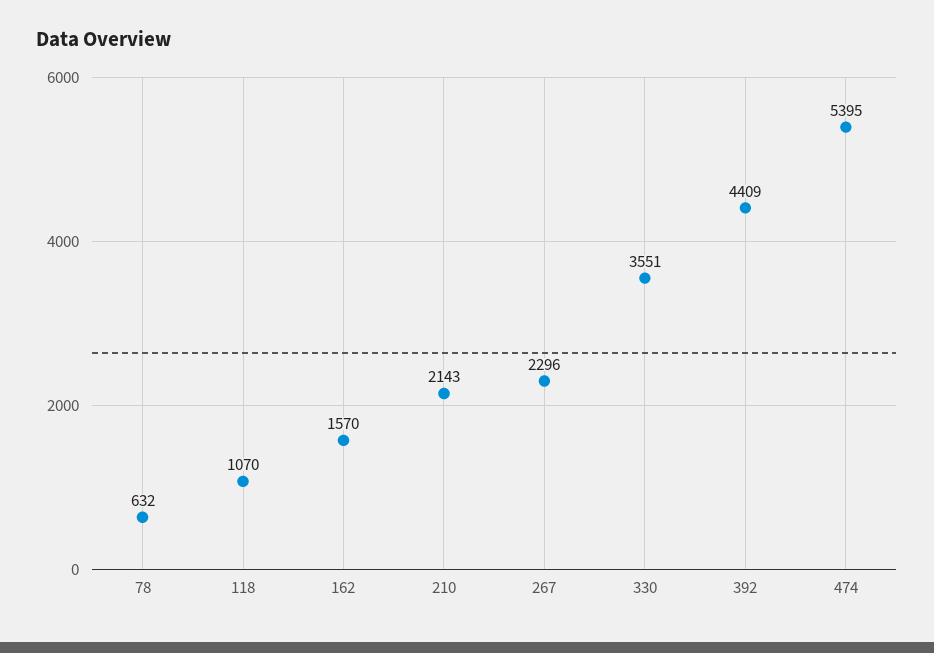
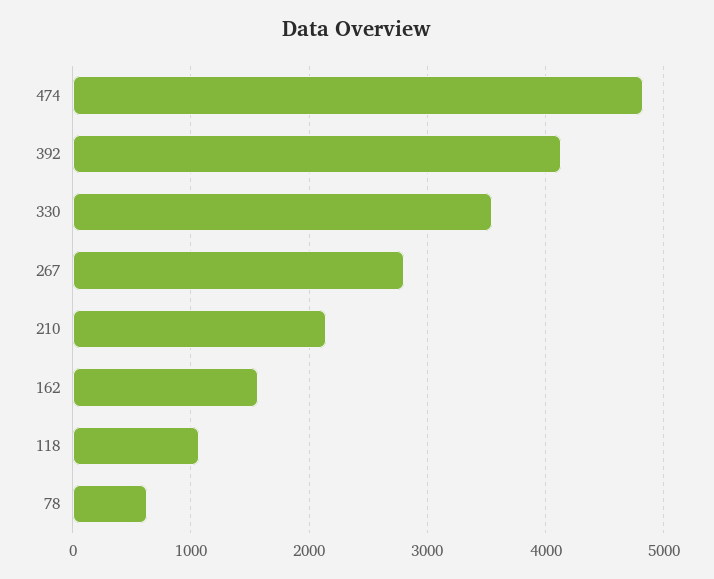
267: 2296 -> 2800
392: 4409 -> 4100
474: 5395 -> 4800

